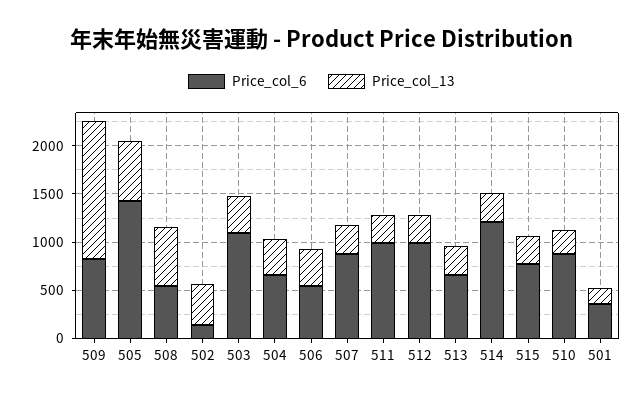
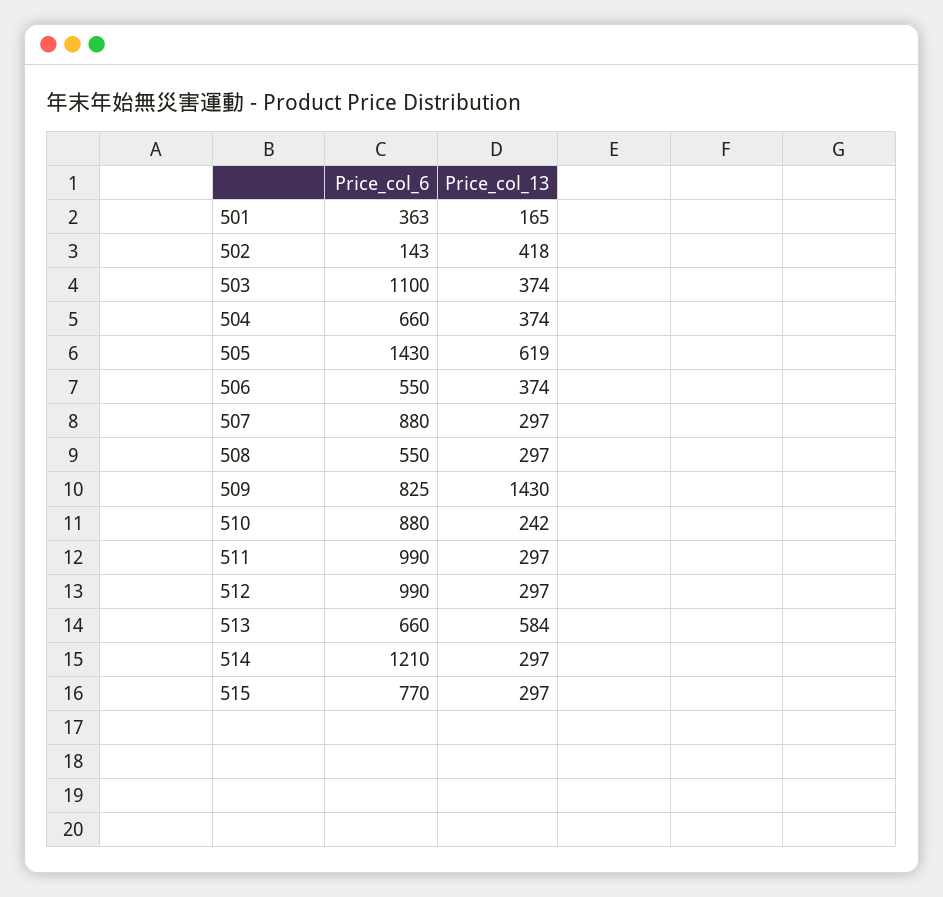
Price_col_13, 508: 600 -> 297
Price_col_13, 513: 300 -> 584

